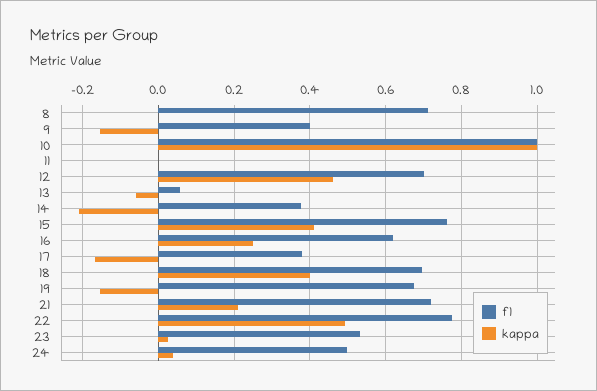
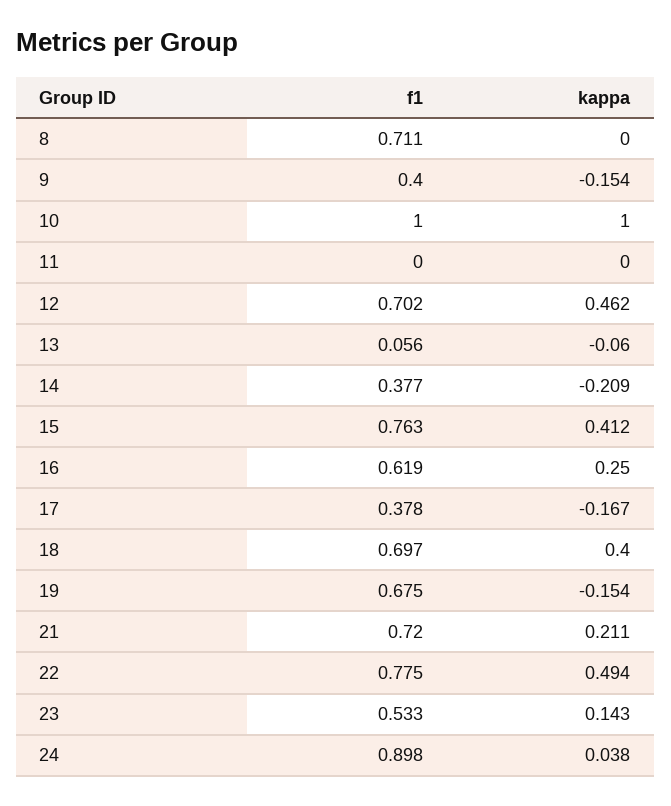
kappa, 23: 0.02 -> 0.143
f1, 24: 0.5 -> 0.898

